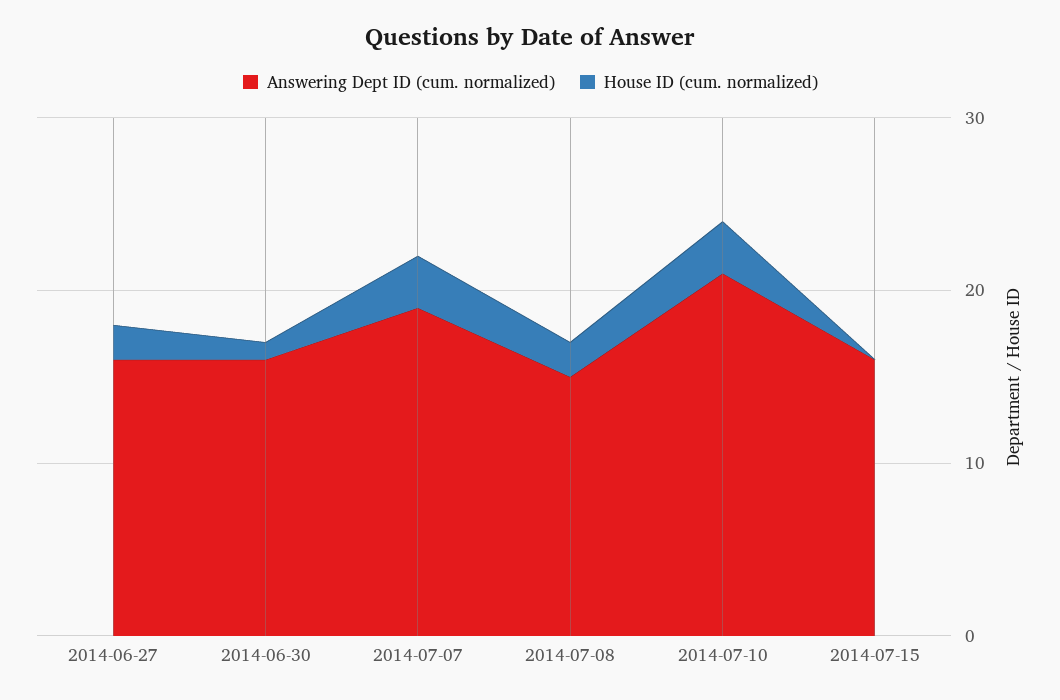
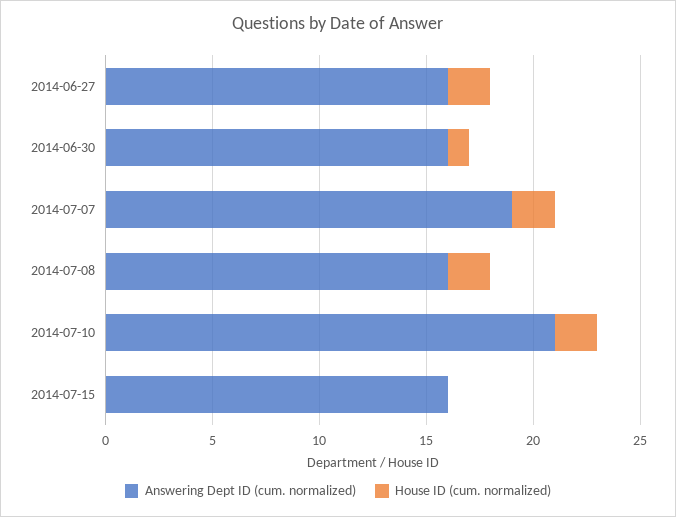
House ID (cum. normalized), 2014-07-07: 3 -> 2
Answering Dept ID (cum. normalized), 2014-07-08: 15 -> 16
House ID (cum. normalized), 2014-07-10: 3 -> 2

